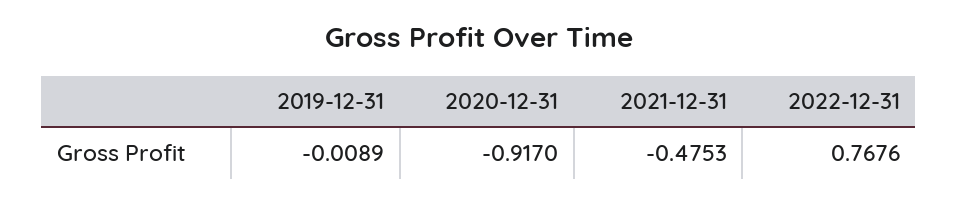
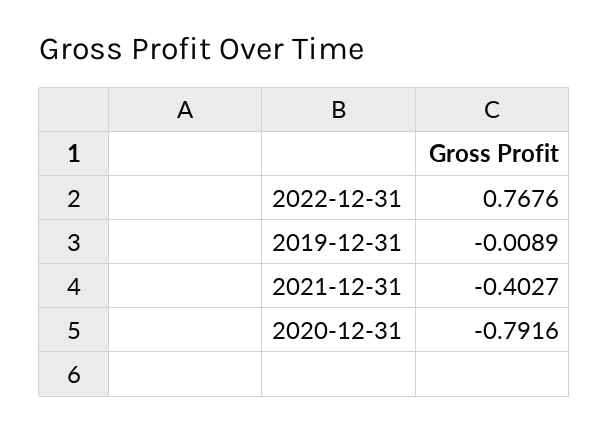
2020-12-31: -0.917 -> -0.7916
2021-12-31: -0.4753 -> -0.4027

